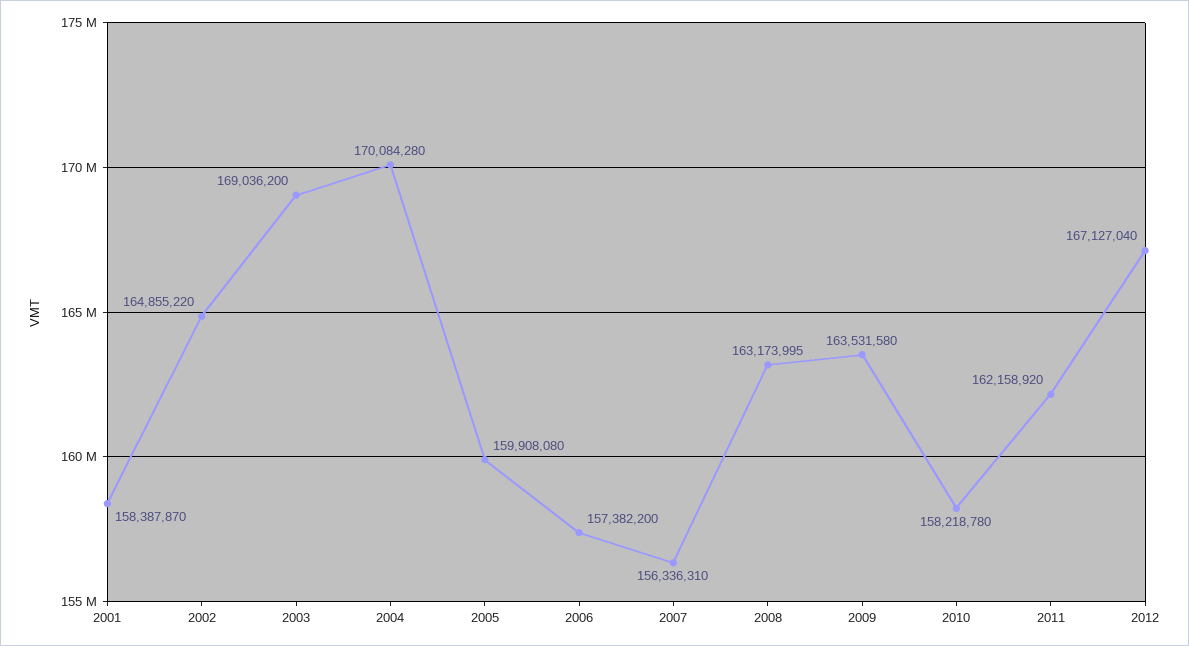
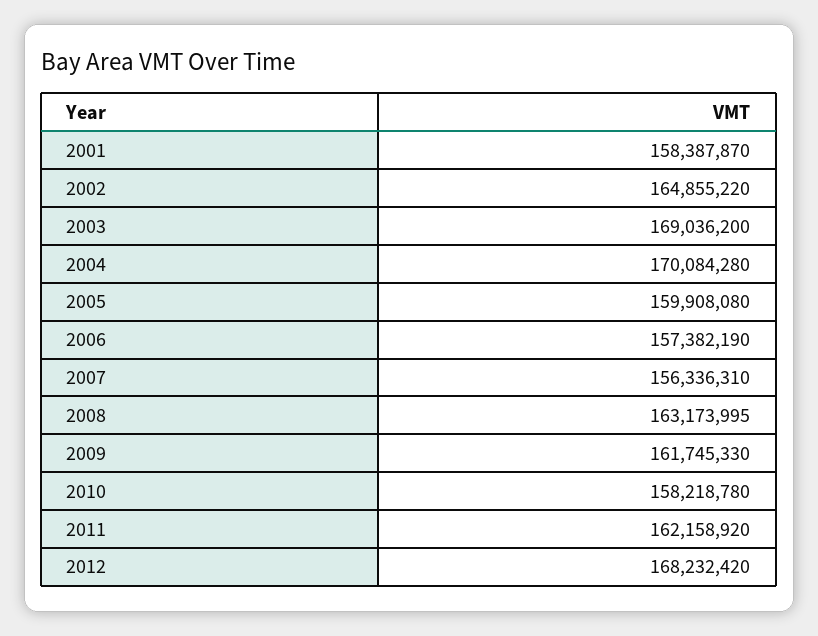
2006: 157382200 -> 157382190
2009: 163531580 -> 161745330
2012: 167127040 -> 168232420

